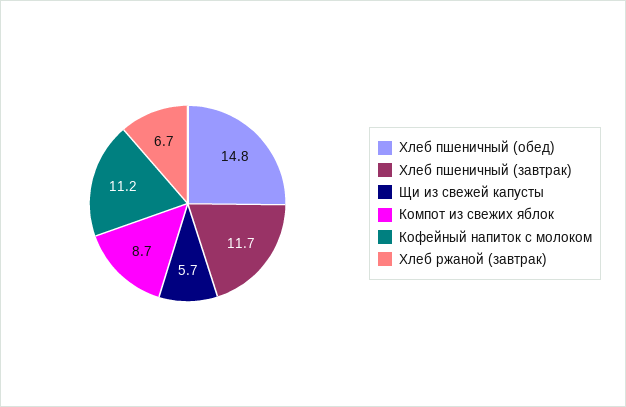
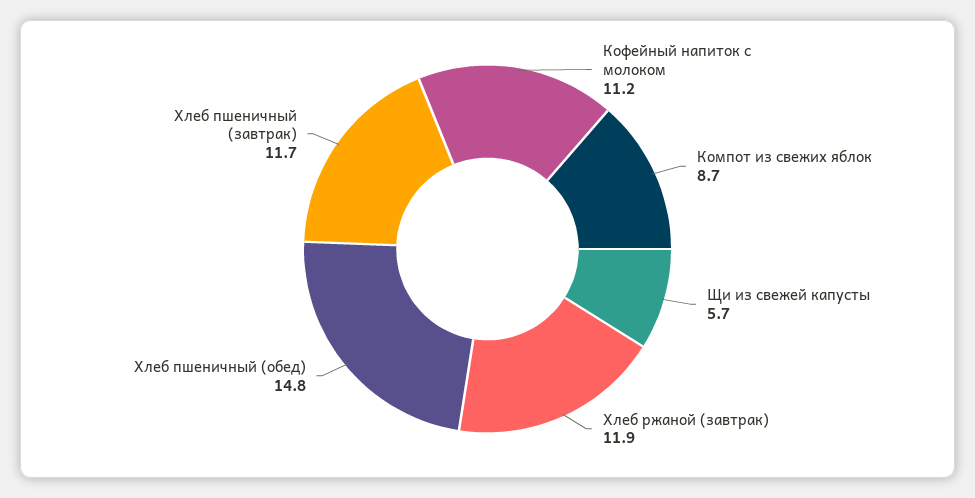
Хлеб ржаной (завтрак): 6.7 -> 11.9

